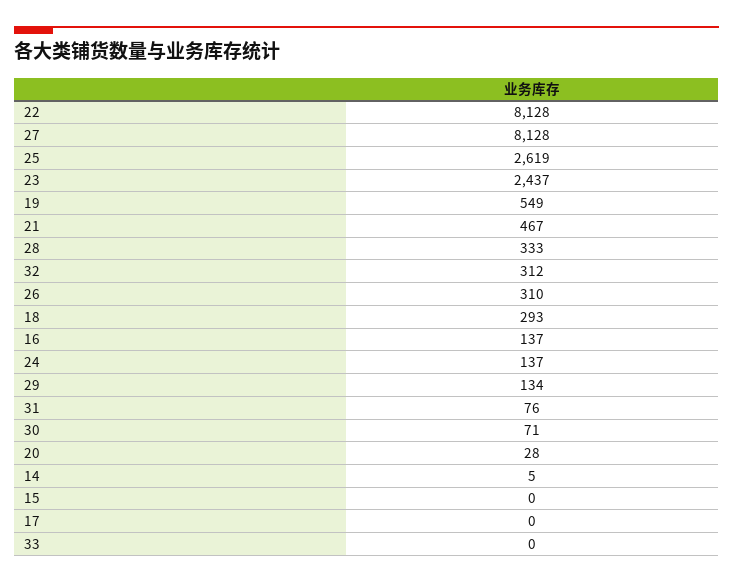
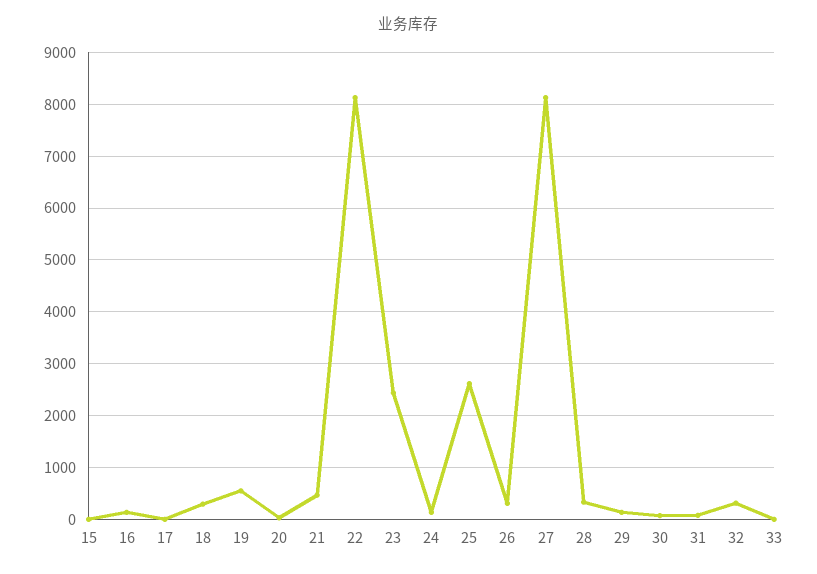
14: 5 -> none

